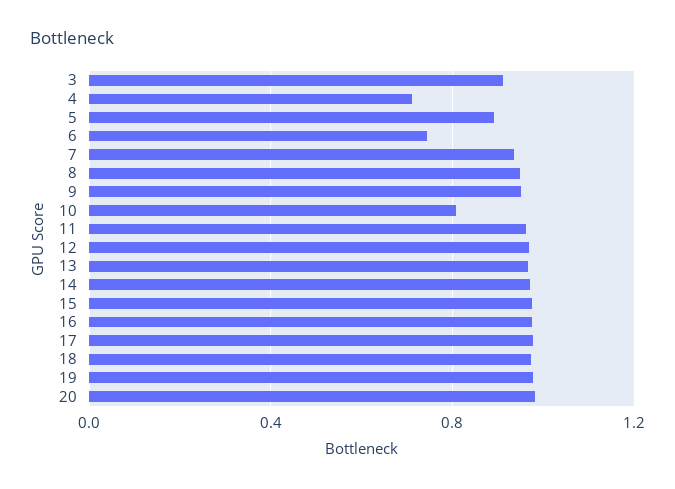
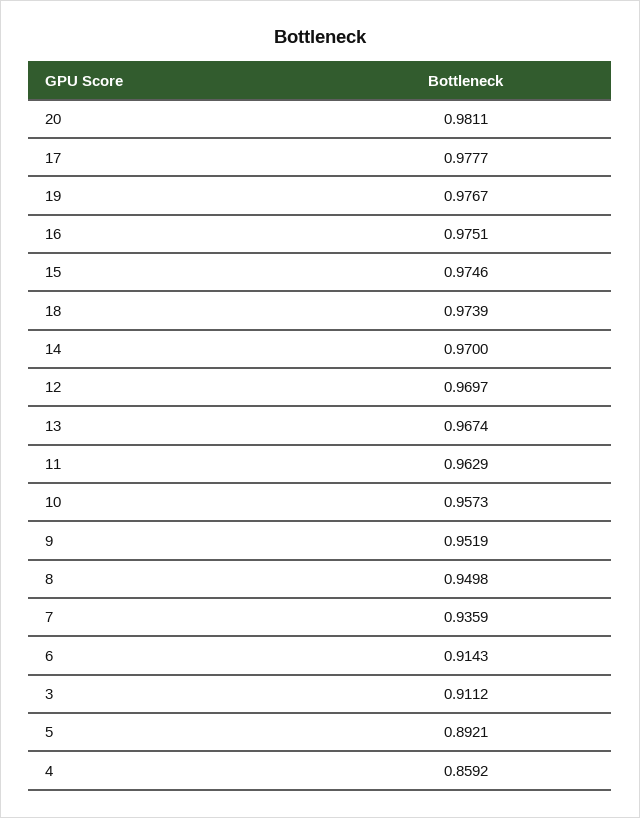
4: 0.7 -> 0.8592
6: 0.75 -> 0.9143
10: 0.8 -> 0.9573

